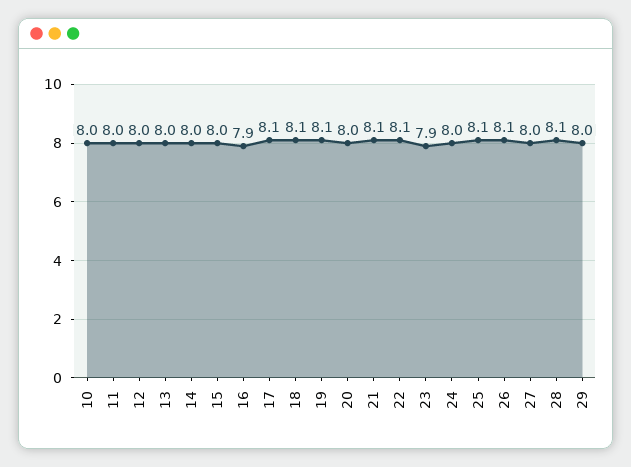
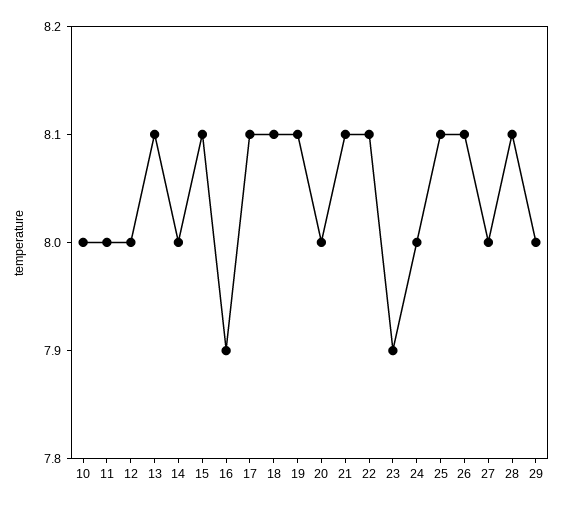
13: 8 -> 8.1
15: 8 -> 8.1

